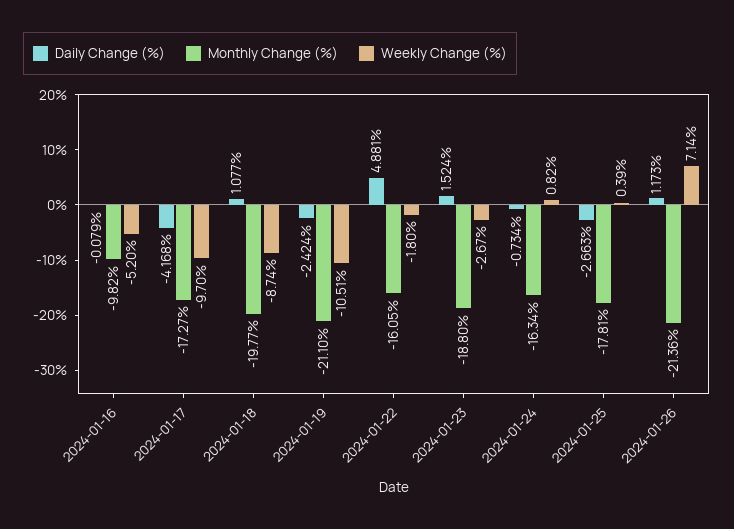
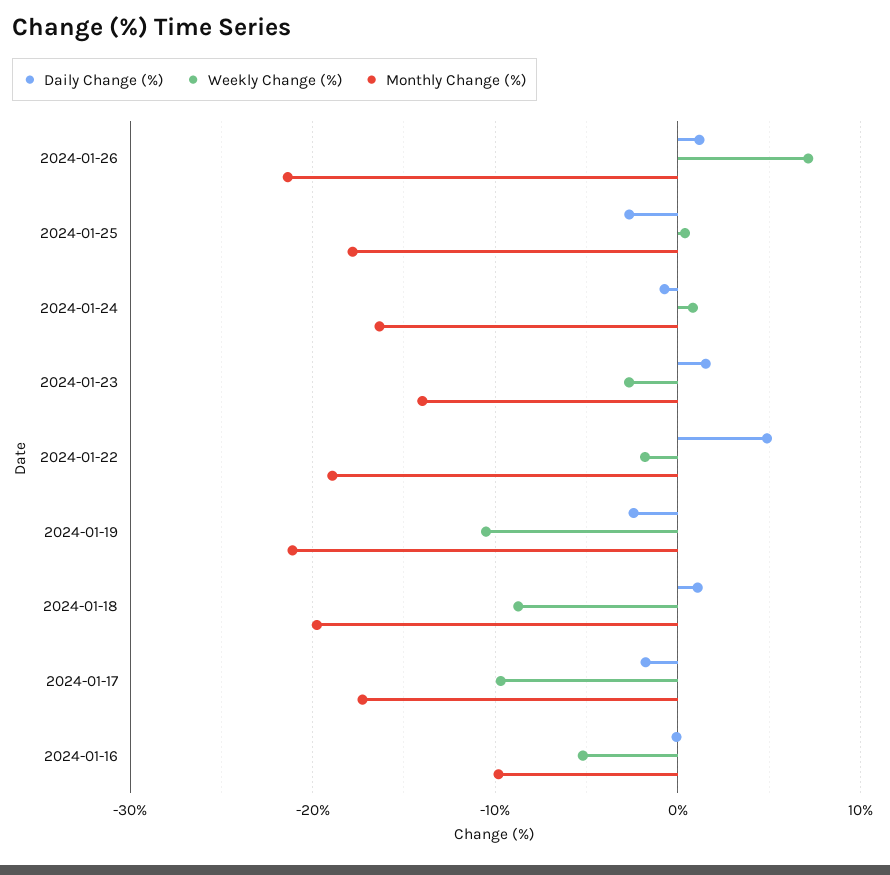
Daily Change (%), 2024-01-17: -4.168 -> -2
Monthly Change (%), 2024-01-22: -16.05 -> -19
Monthly Change (%), 2024-01-23: -18.8 -> -14

